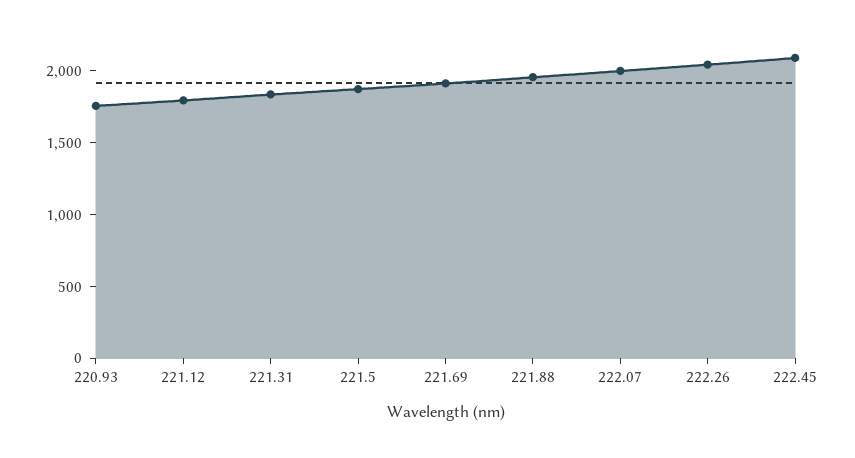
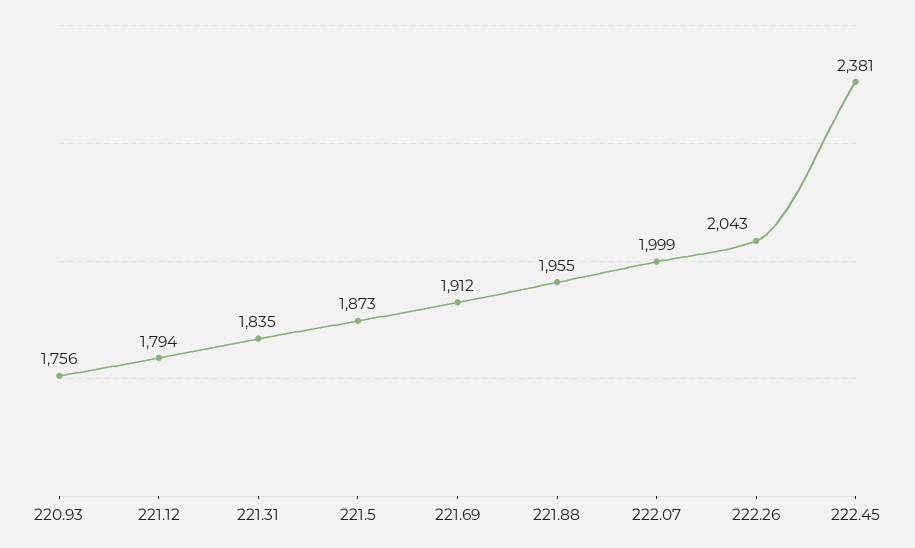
222.45: 2100 -> 2381

